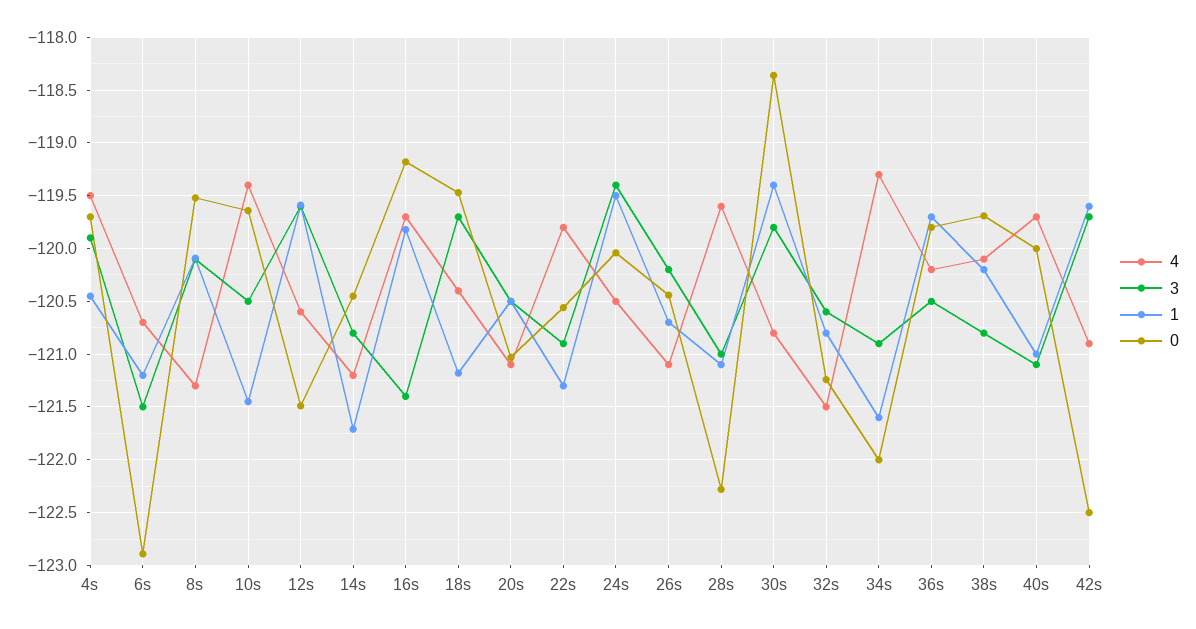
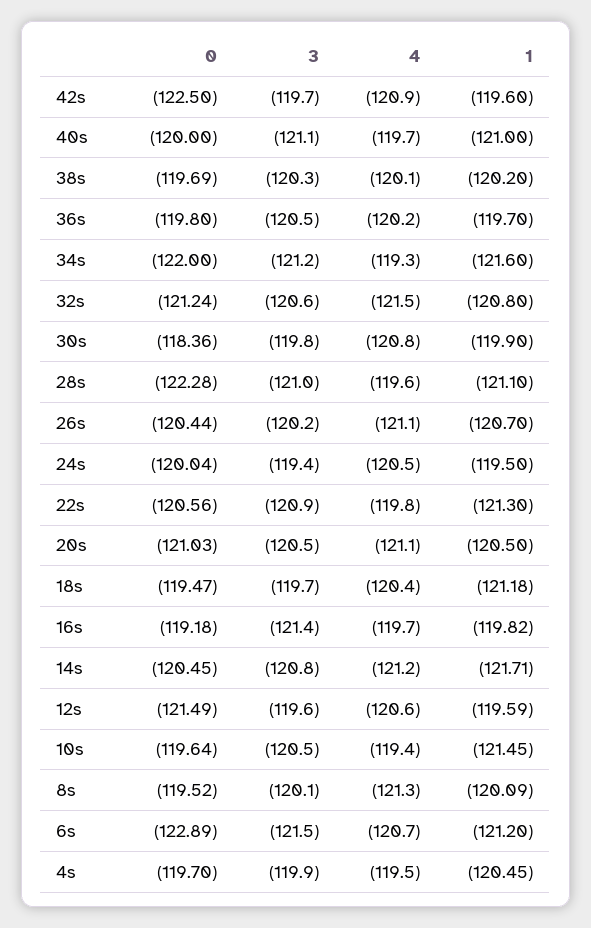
1, 30s: -119.4 -> -119.9
3, 34s: -120.9 -> -121.2
3, 38s: -120.8 -> -120.3

